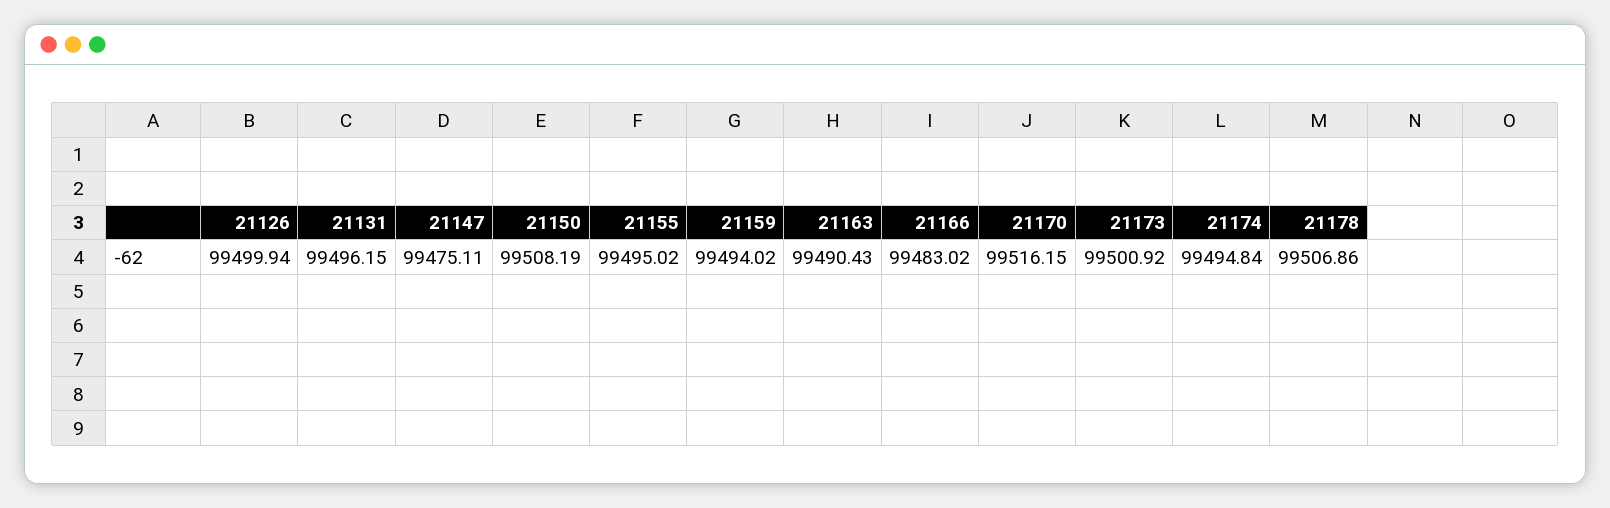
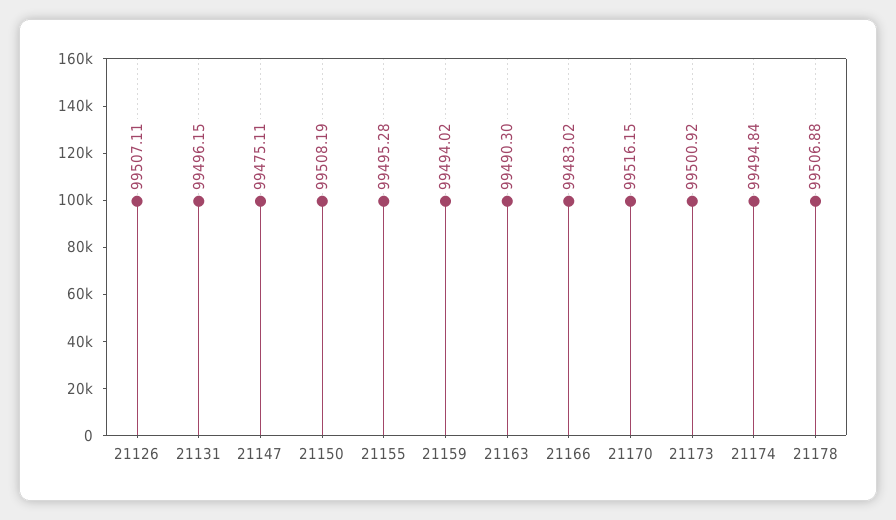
21126: 99499.94 -> 99507.11
21155: 99495.02 -> 99495.28
21163: 99490.43 -> 99490.3
21178: 99506.86 -> 99506.88

